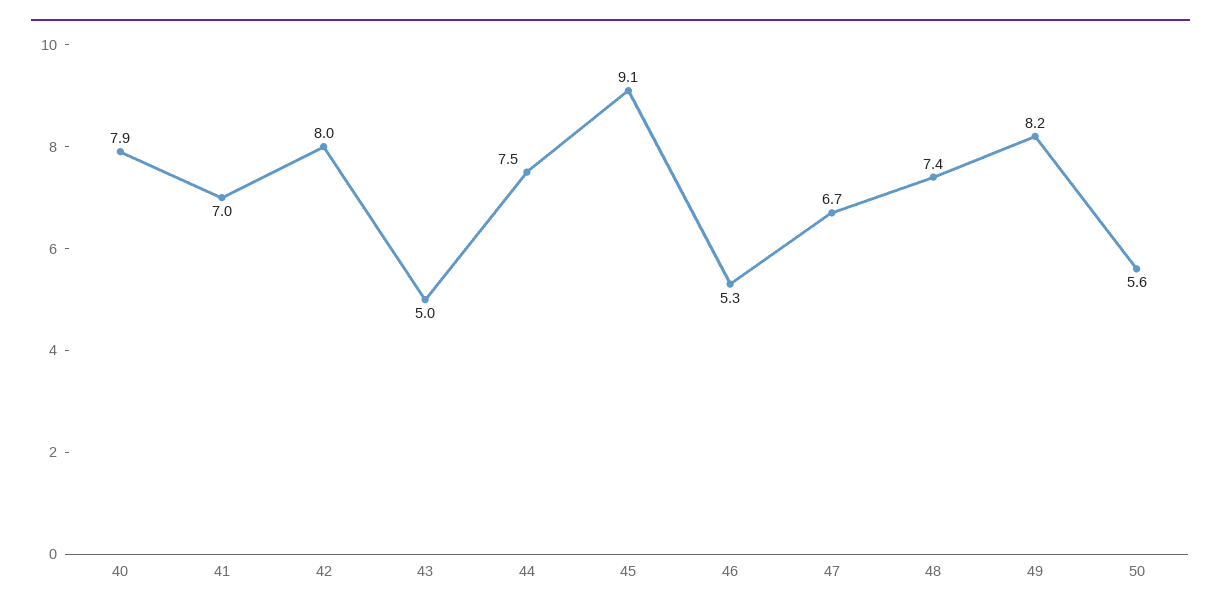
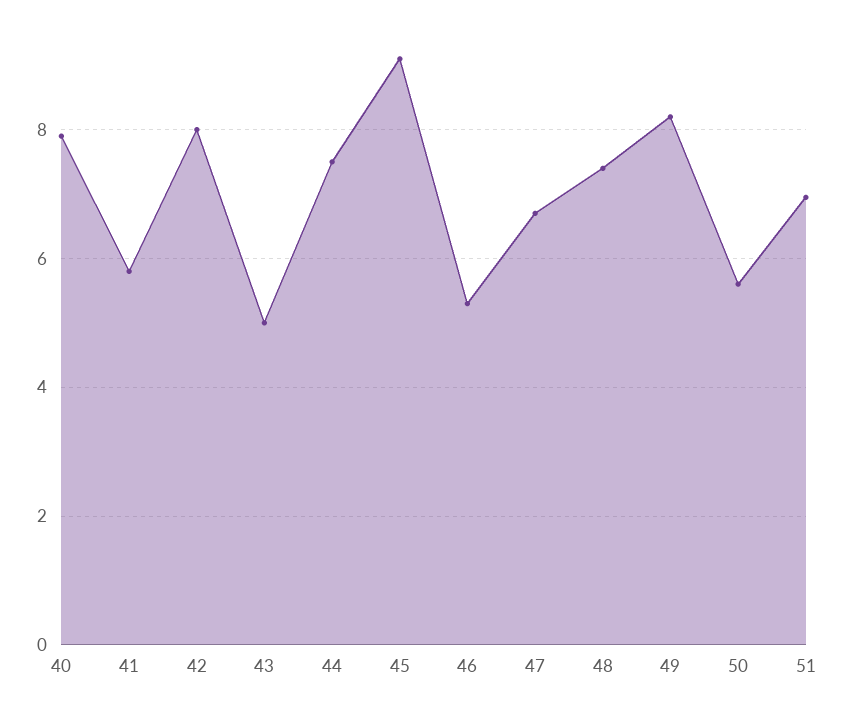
41: 7 -> 5.8
51: none -> 7

